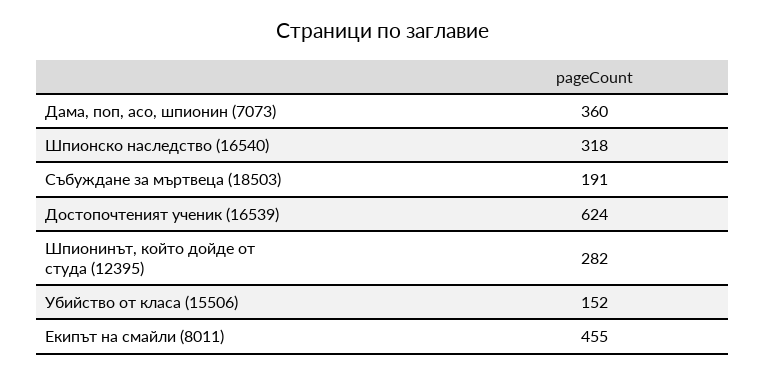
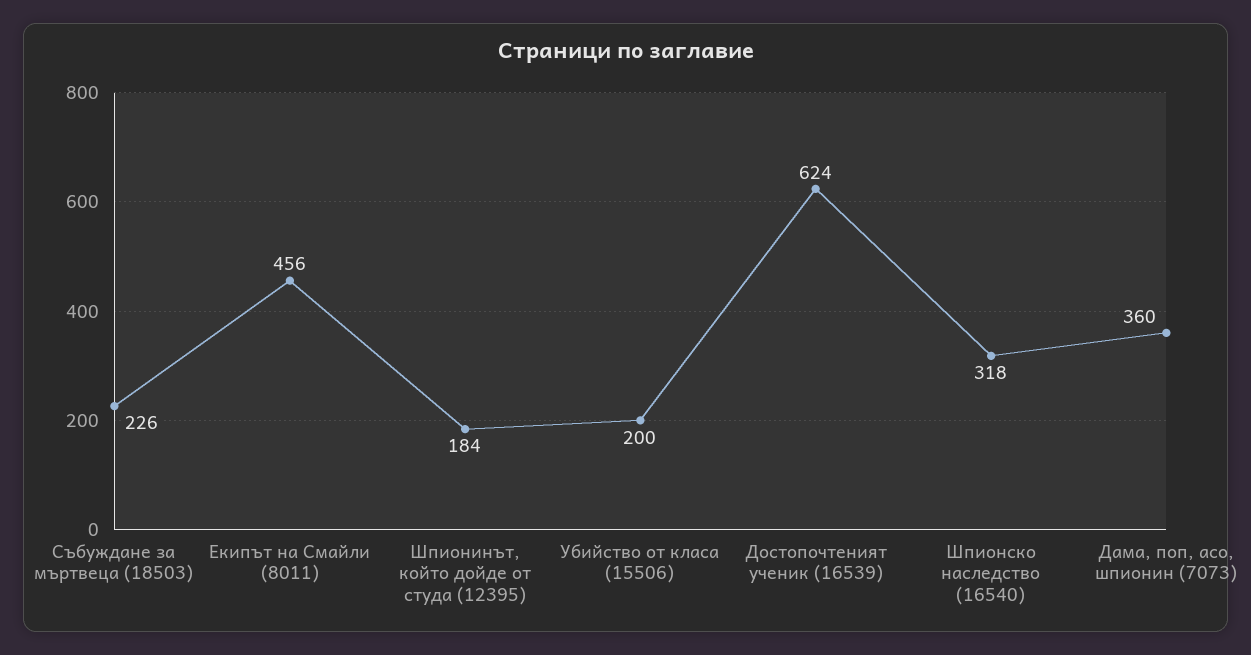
Събуждане за мъртвеца (18503): 191 -> 226
Шпионинът, който дойде от студа (12395): 282 -> 184
Убийство от класа (15506): 152 -> 200
Екипът на смайли (8011): 455 -> 456

